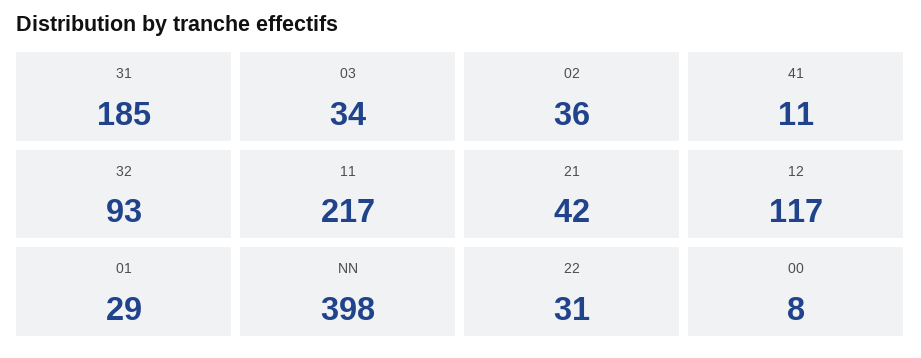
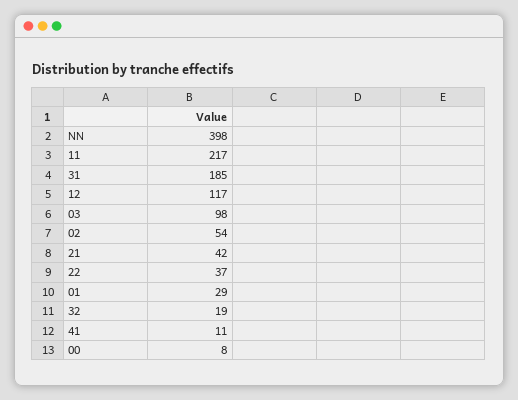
03: 34 -> 98
02: 36 -> 54
32: 93 -> 19
22: 31 -> 37

